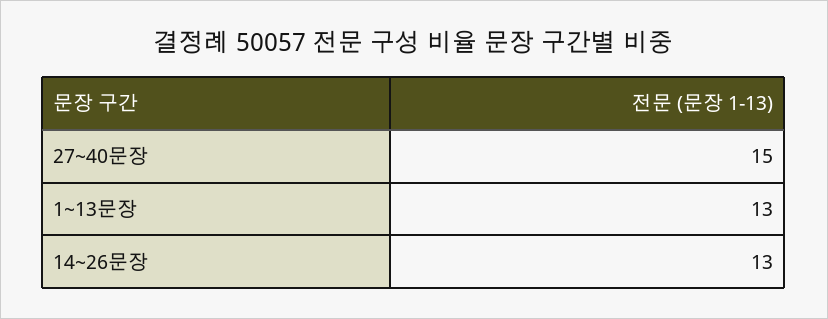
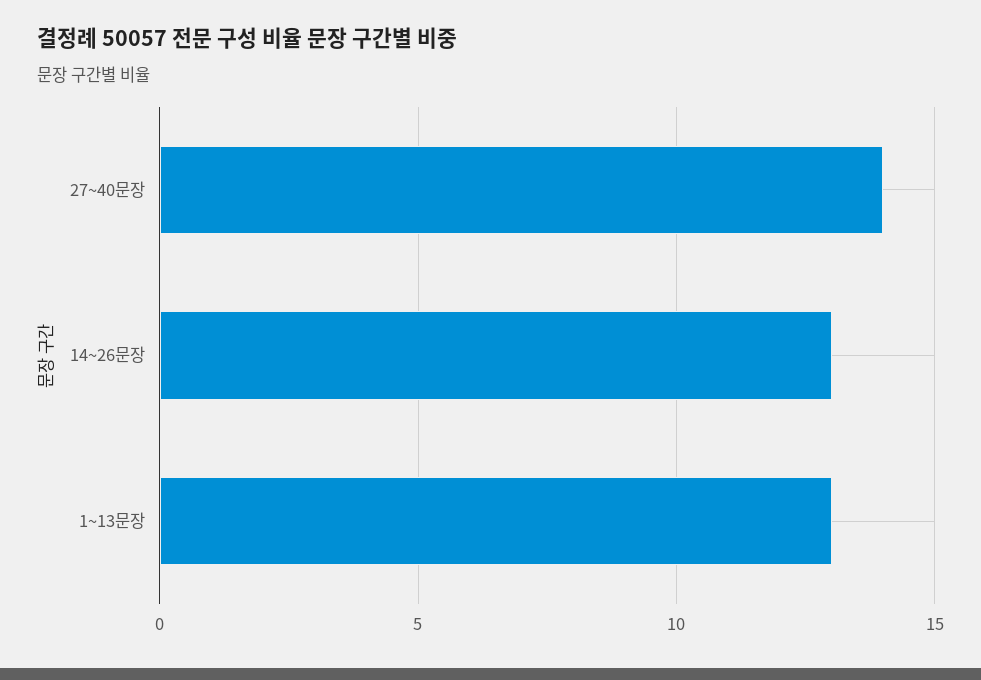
27~40문장: 15 -> 14

